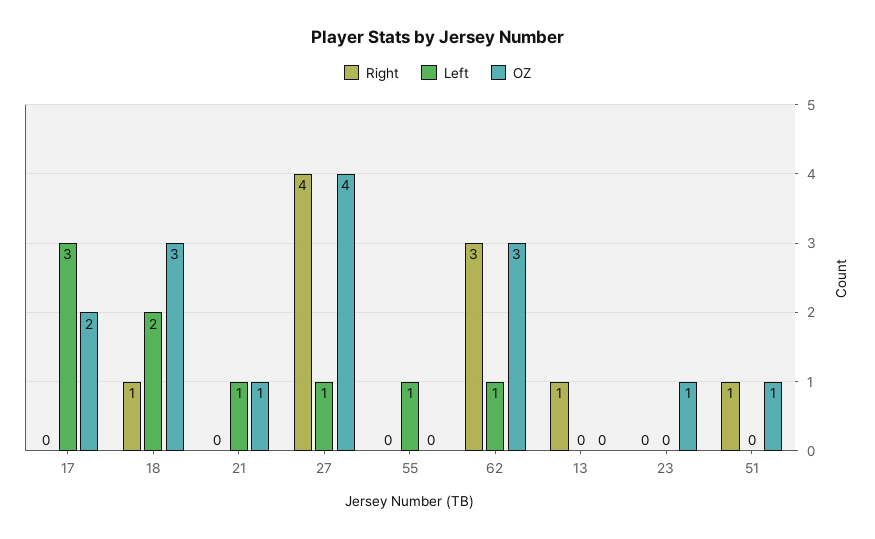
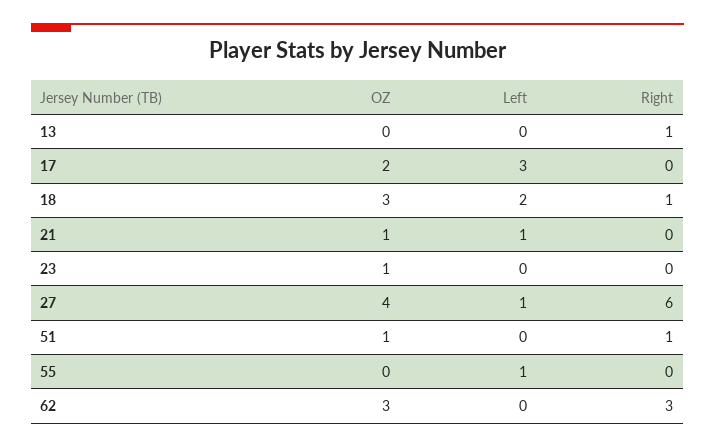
Right, 27: 4 -> 6
Left, 62: 1 -> 0

